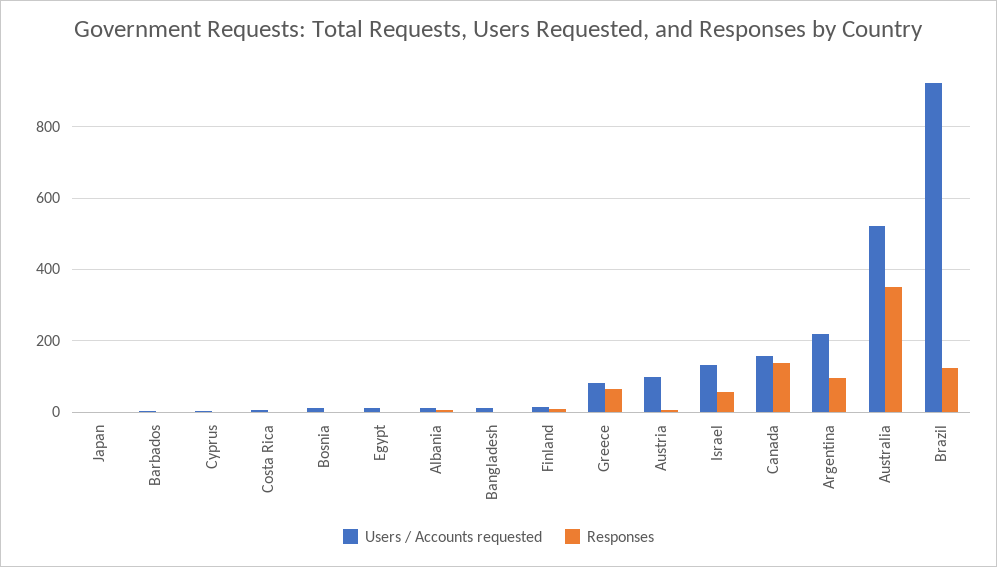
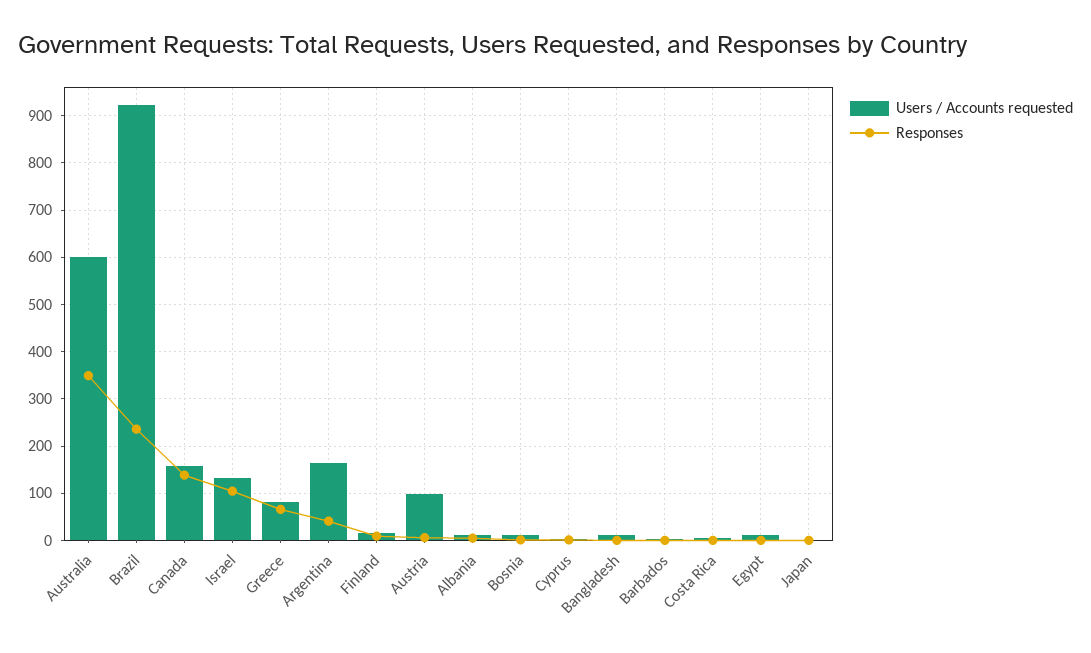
Responses, Israel: 60 -> 100
Users / Accounts requested, Argentina: 220 -> 160
Responses, Argentina: 100 -> 40
Users / Accounts requested, Australia: 520 -> 600
Responses, Brazil: 120 -> 240

